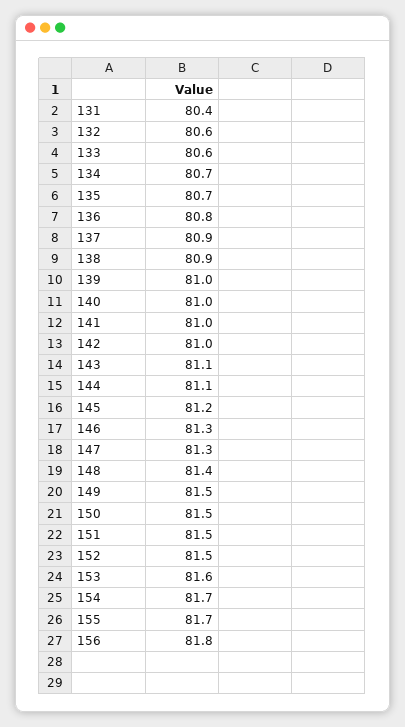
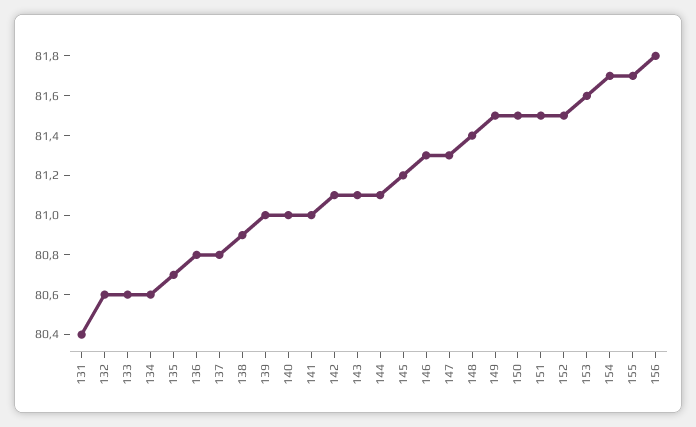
134: 80.7 -> 80.6
137: 80.9 -> 80.8
142: 81 -> 81.1

